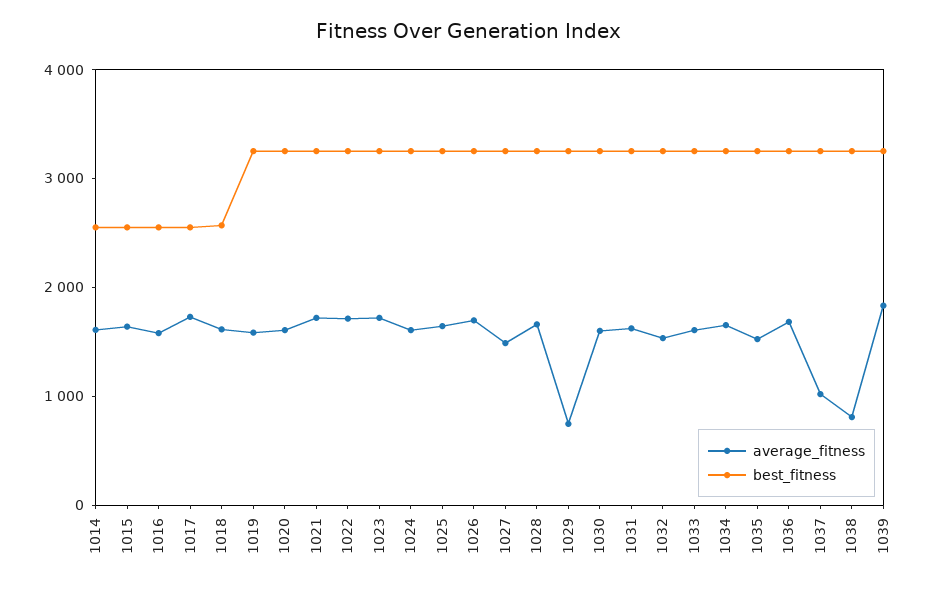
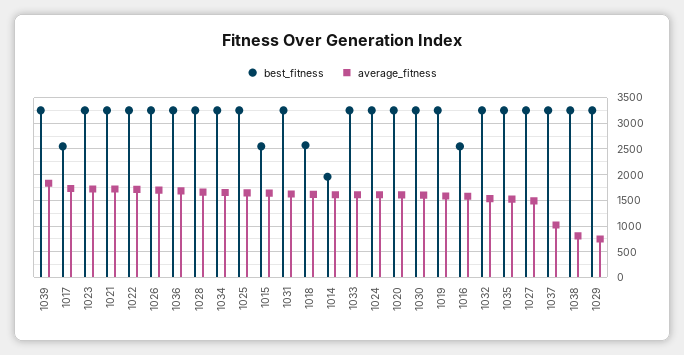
best_fitness, 1014: 2600 -> 2000

